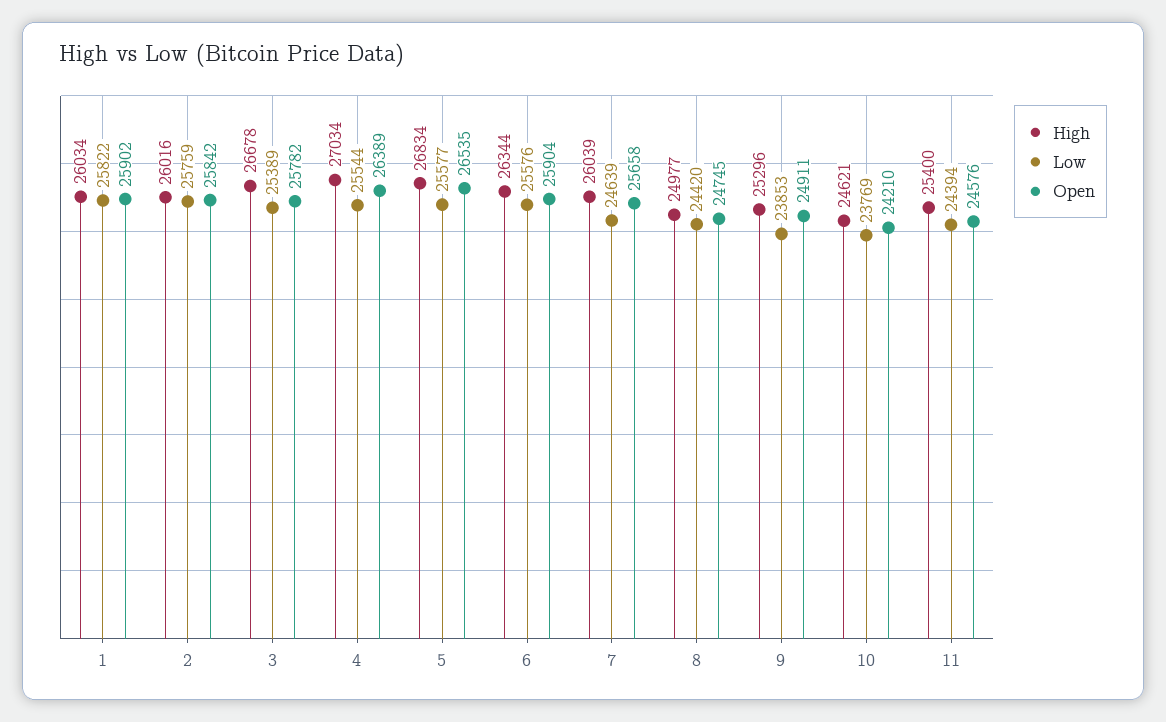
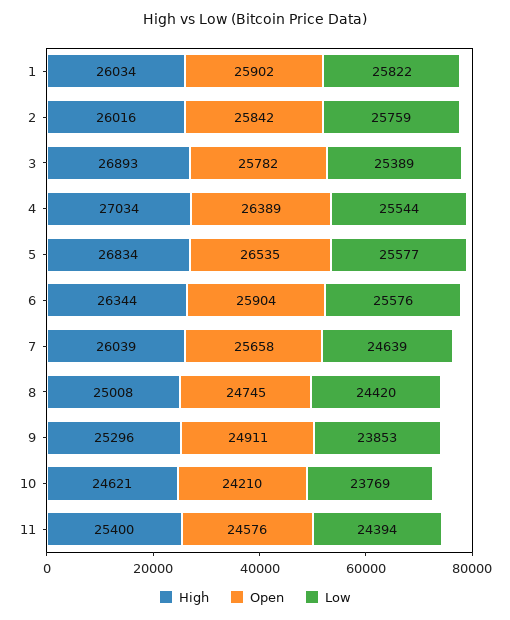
High, 3: 26678 -> 26893
High, 8: 24977 -> 25008

